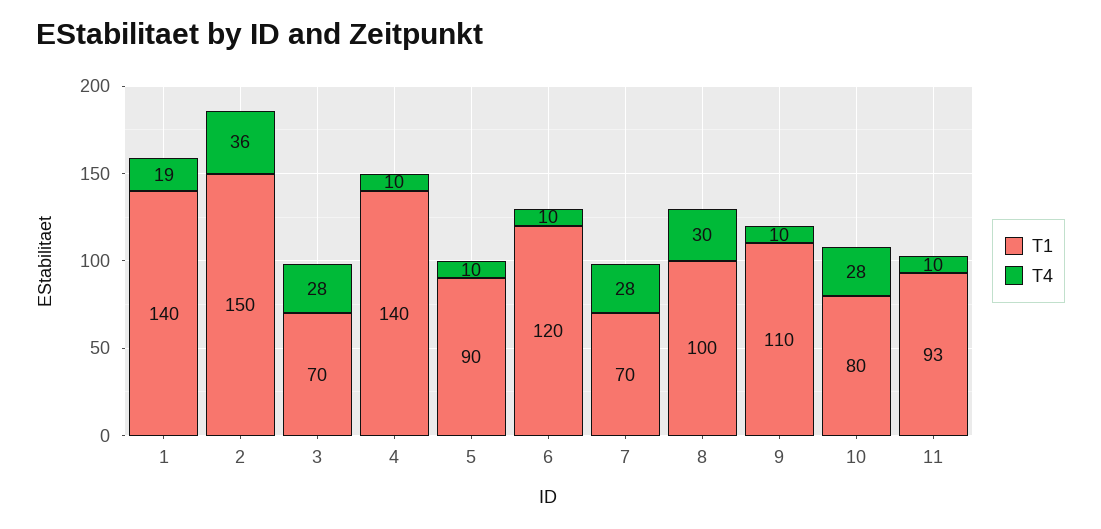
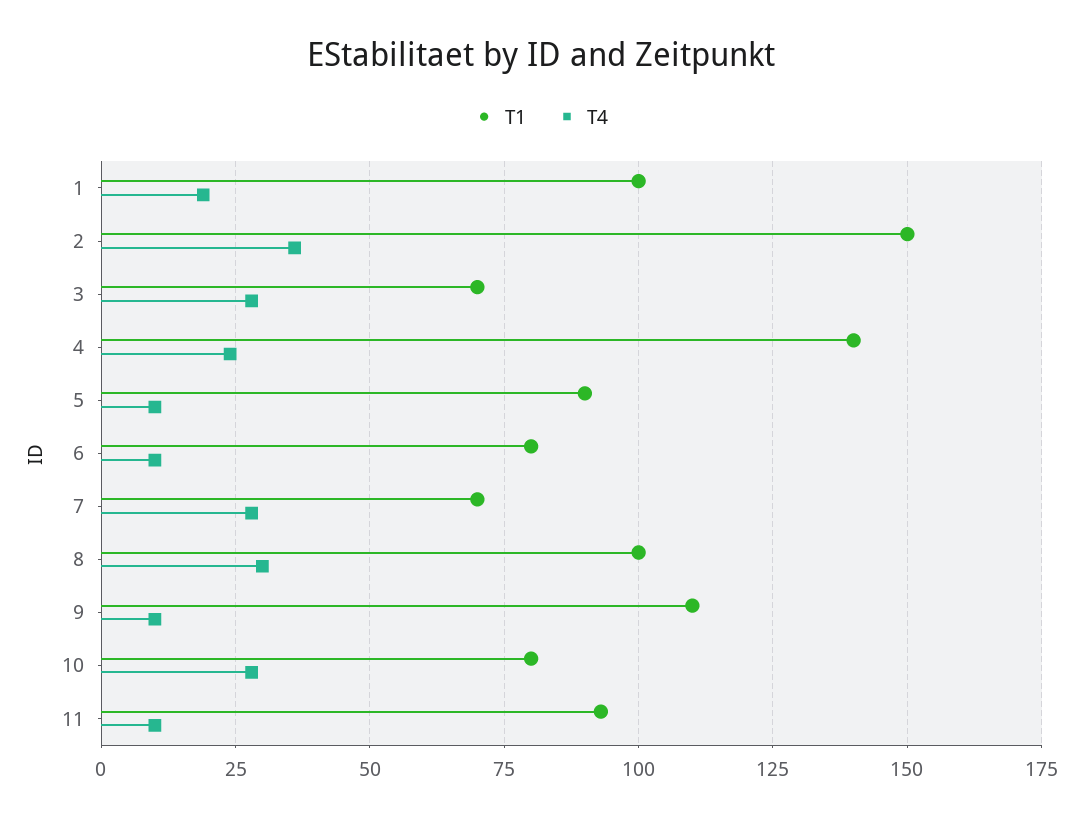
T1, 1: 140 -> 100
T4, 4: 10 -> 25
T1, 6: 120 -> 80

